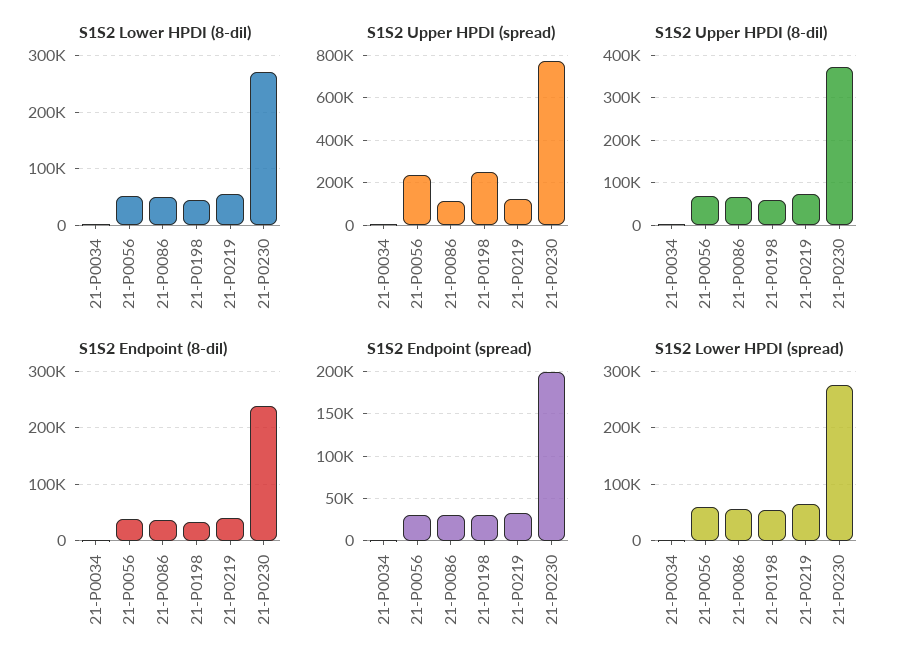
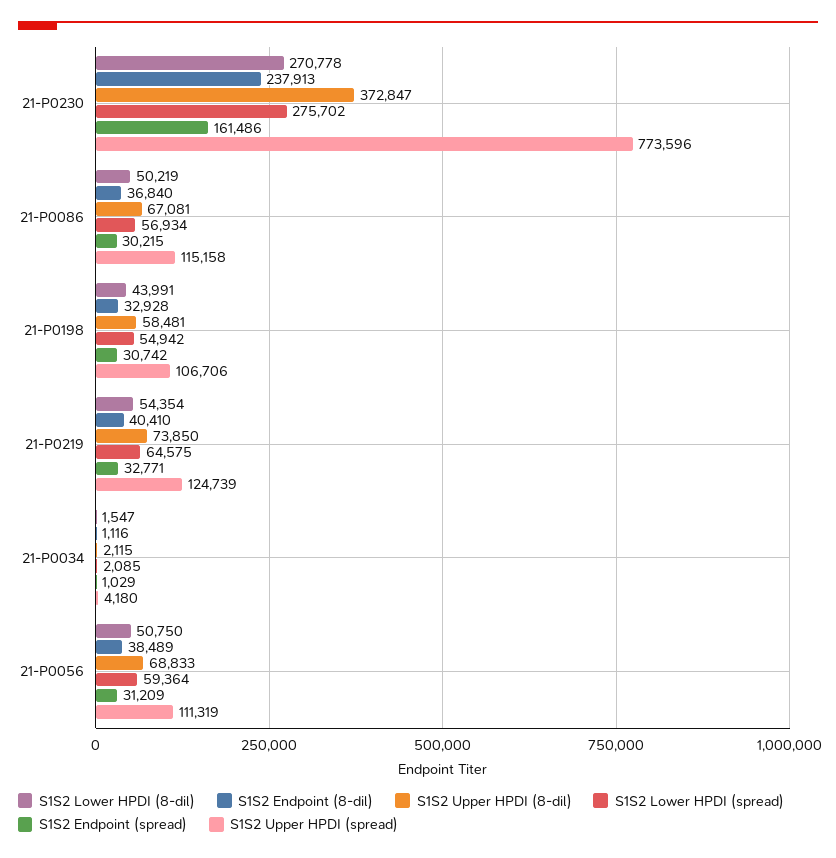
S1S2 Upper HPDI (spread), 21-P0056: 250000 -> 111319
S1S2 Upper HPDI (spread), 21-P0198: 250000 -> 106706
S1S2 Endpoint (spread), 21-P0230: 200000 -> 161486

